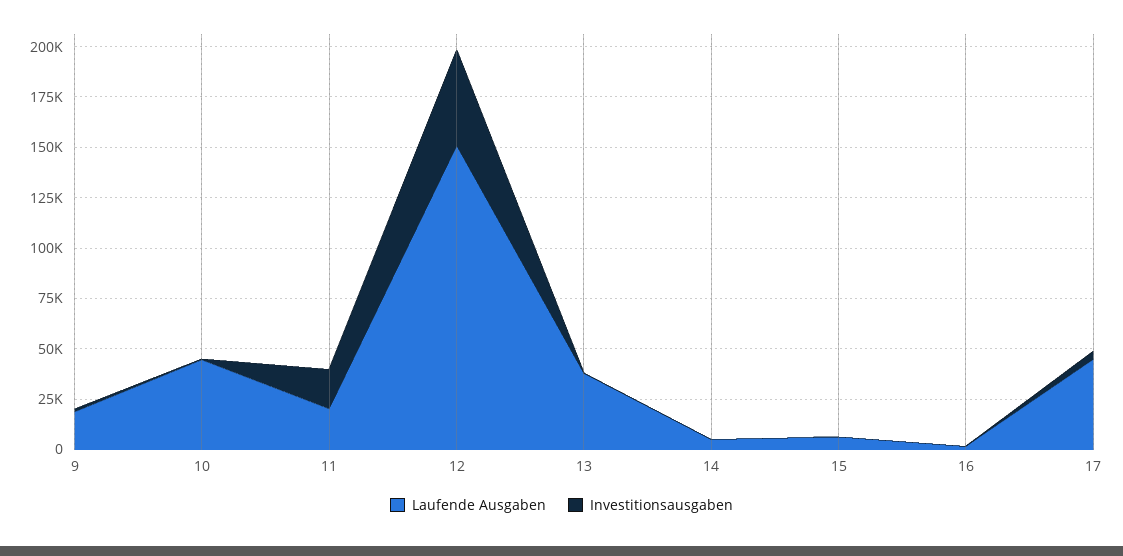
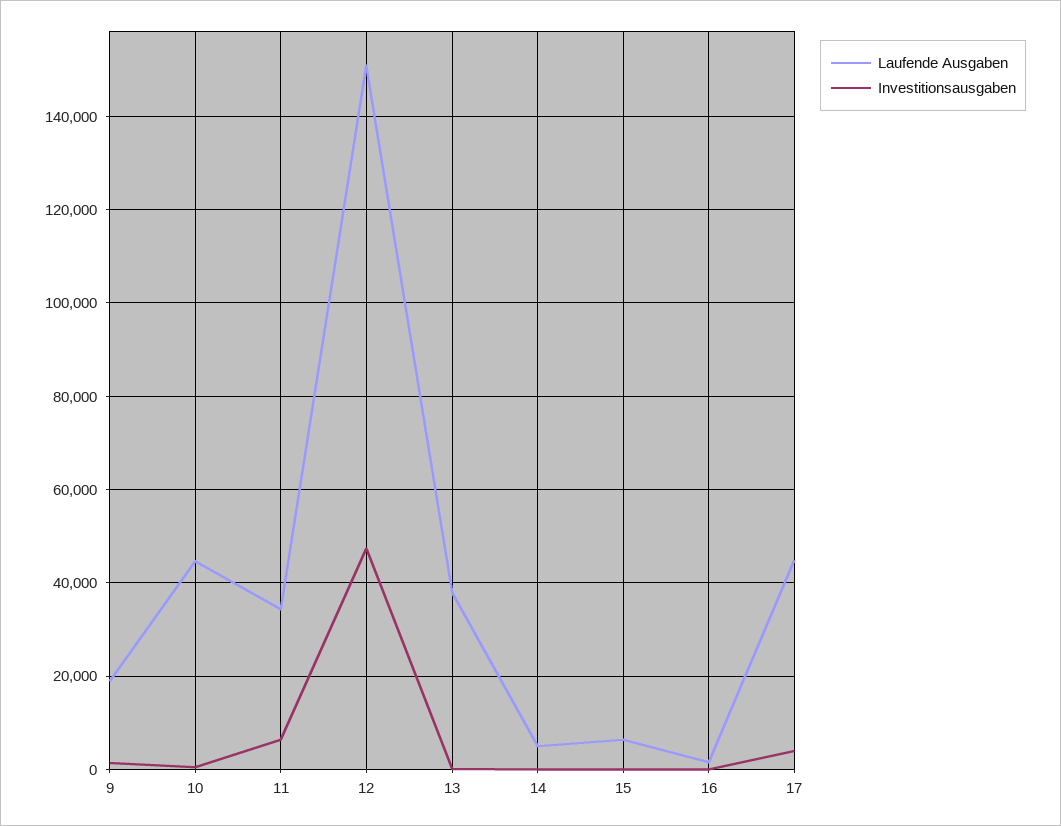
Laufende Ausgaben, 11: 20000 -> 34000
Investitionsausgaben, 11: 20000 -> 6000

